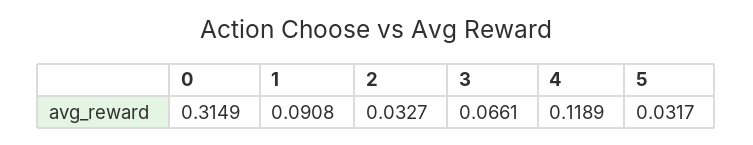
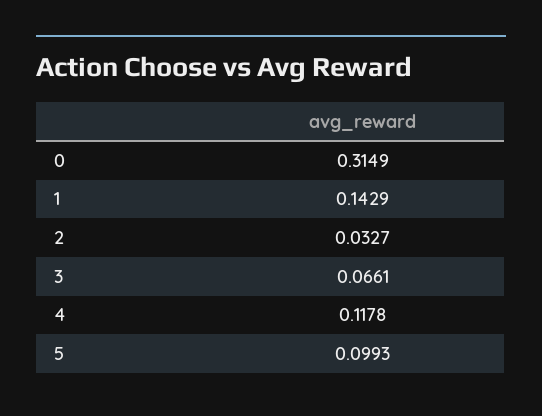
1: 0.0908 -> 0.1429
4: 0.1189 -> 0.1178
5: 0.0317 -> 0.0993

